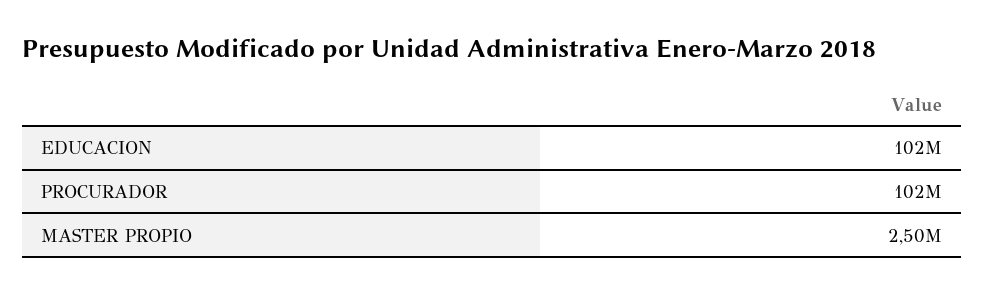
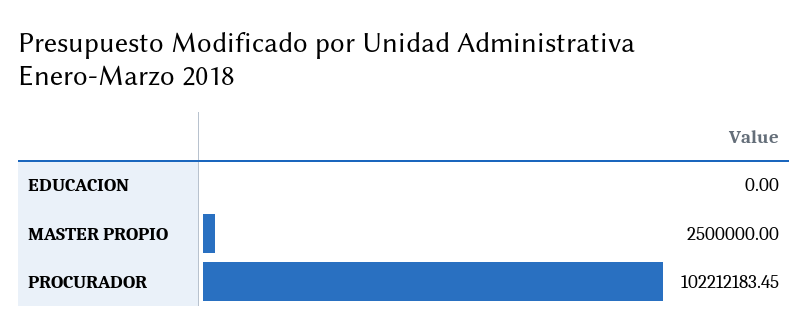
EDUCACION: 102000000 -> 0

